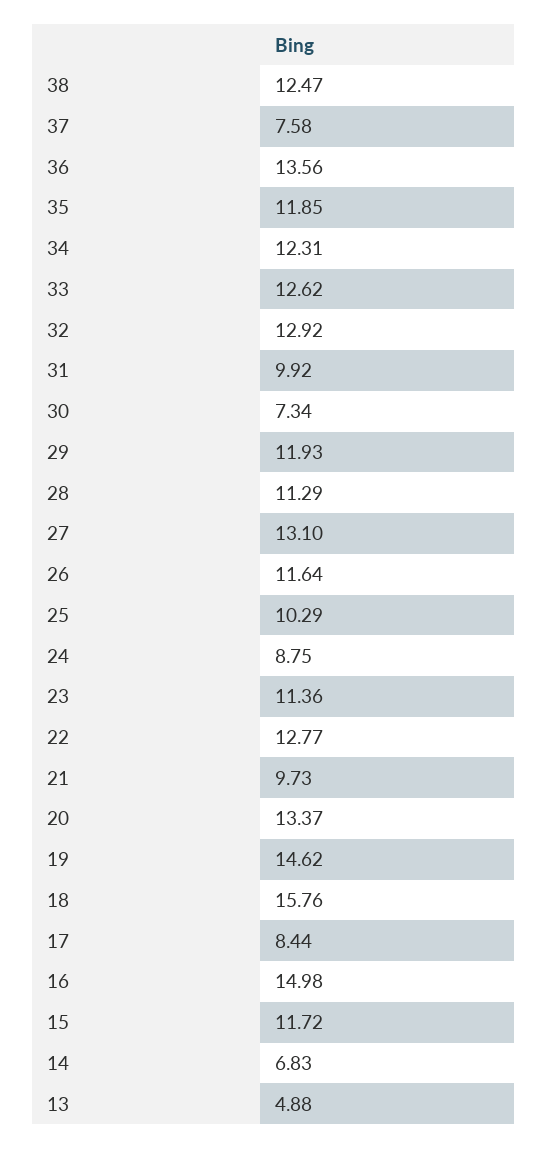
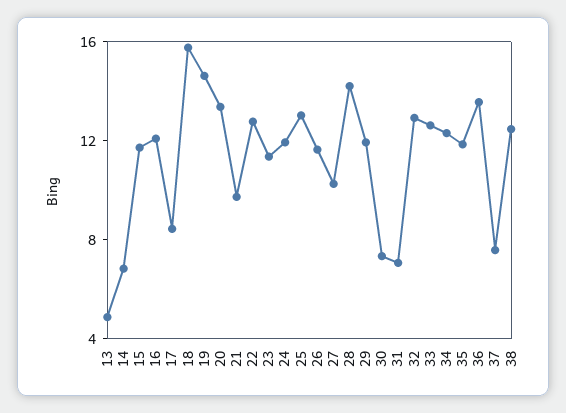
31: 9.92 -> 7
28: 11.29 -> 14
27: 13.1 -> 10
25: 10.29 -> 13
24: 8.75 -> 12
16: 14.98 -> 12

